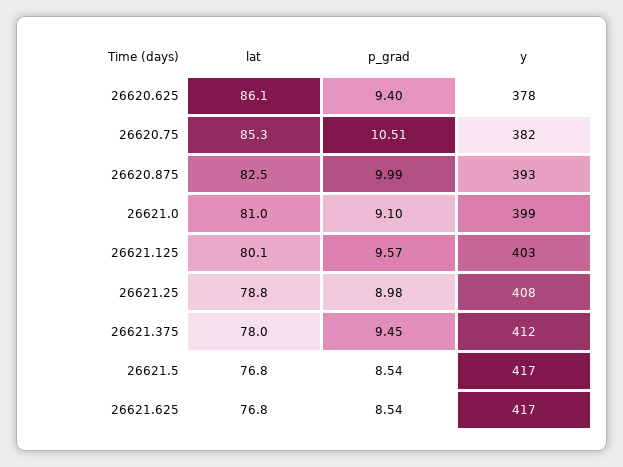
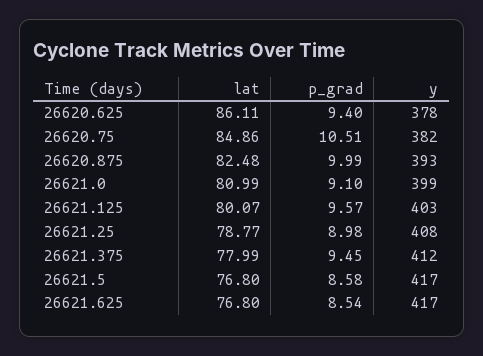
lat, 26620.75: 85.3 -> 84.86
p_grad, 26621.5: 8.54 -> 8.58

